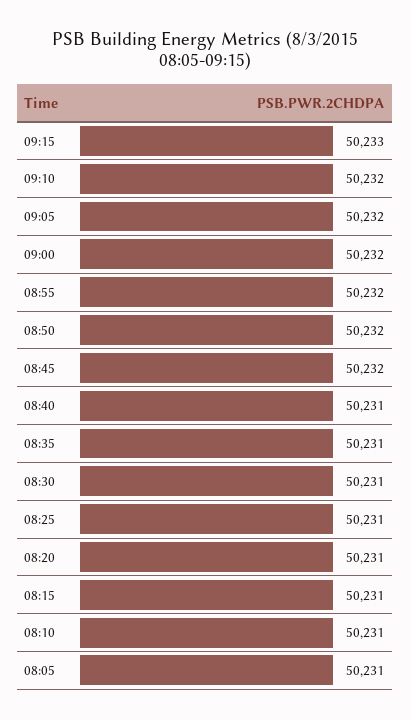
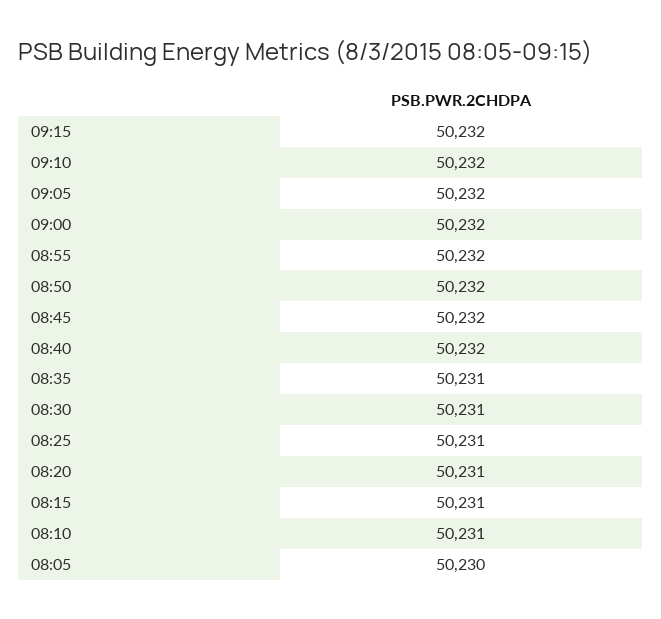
09:15: 50233 -> 50232
08:40: 50231 -> 50232
08:05: 50231 -> 50230

